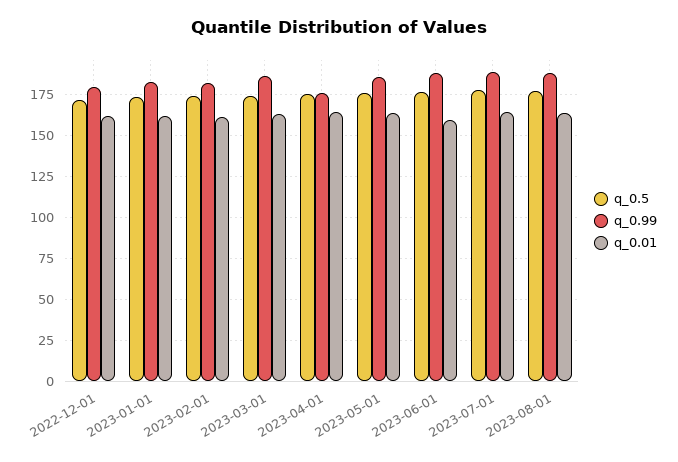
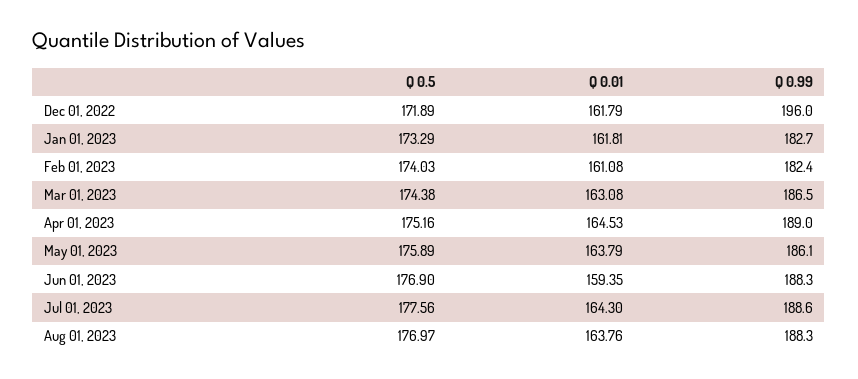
q_0.99, 2022-12-01: 180 -> 196
q_0.99, 2023-04-01: 175 -> 189

